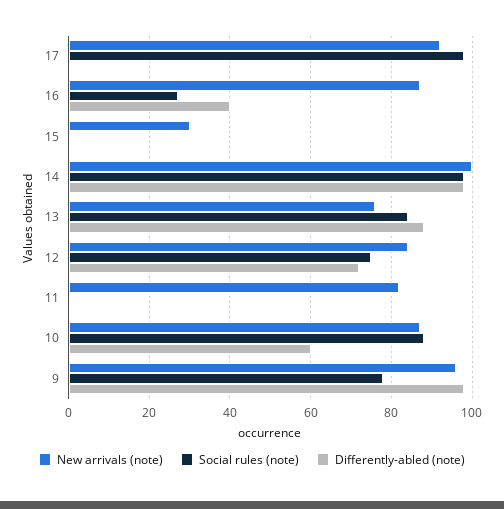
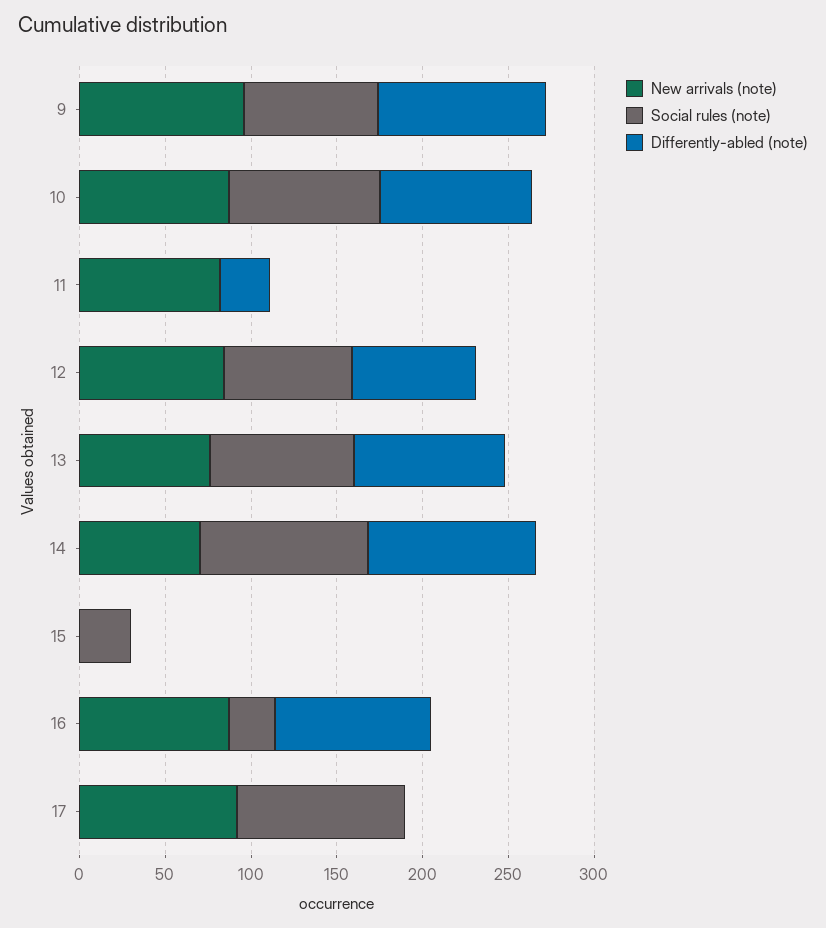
Differently-abled (note), 16: 40 -> 90
New arrivals (note), 15: 30 -> 0
Social rules (note), 15: 0 -> 30
New arrivals (note), 14: 100 -> 70
Differently-abled (note), 11: 0 -> 30
Differently-abled (note), 10: 60 -> 90

